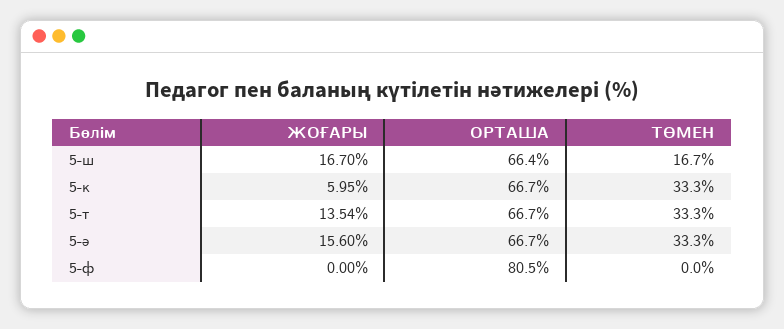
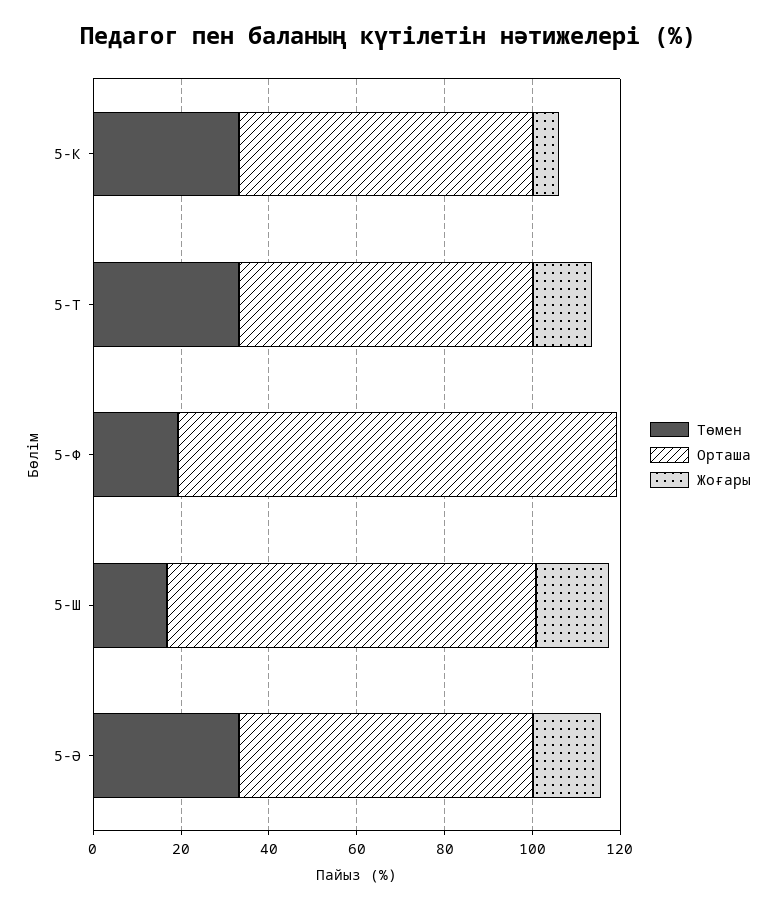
ОРТАША, 5-ш: 66.4 -> 85
ОРТАША, 5-ф: 80.5 -> 100
ТӨМЕН, 5-ф: 0 -> 20

